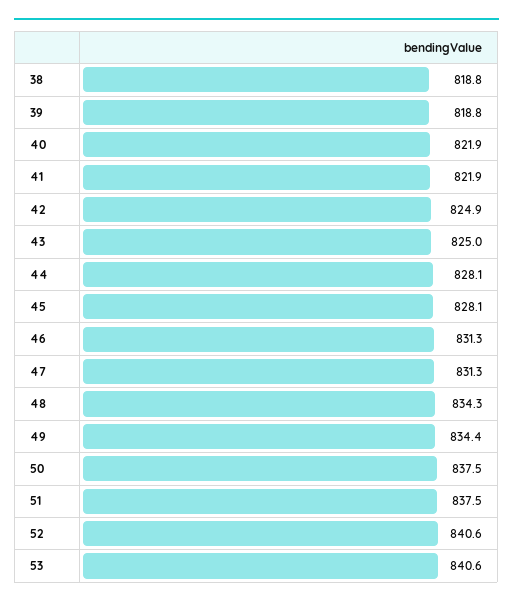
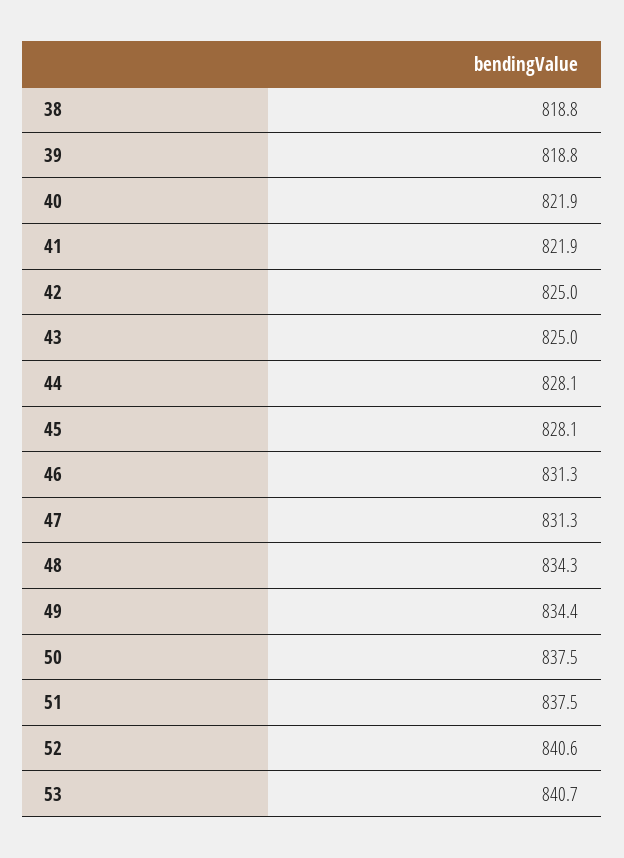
42: 824.9 -> 825
53: 840.6 -> 840.7

